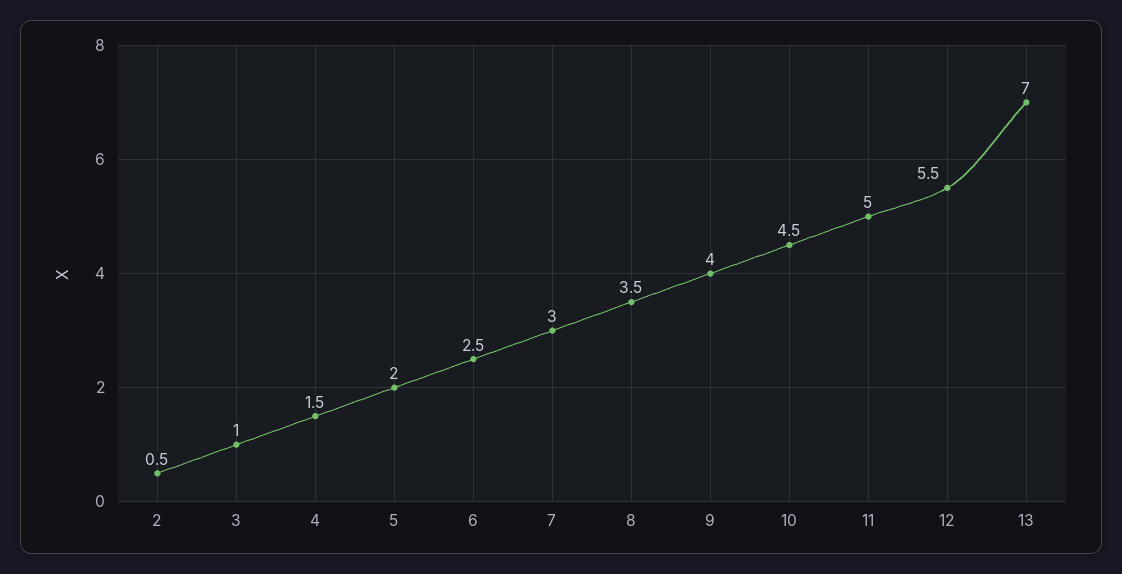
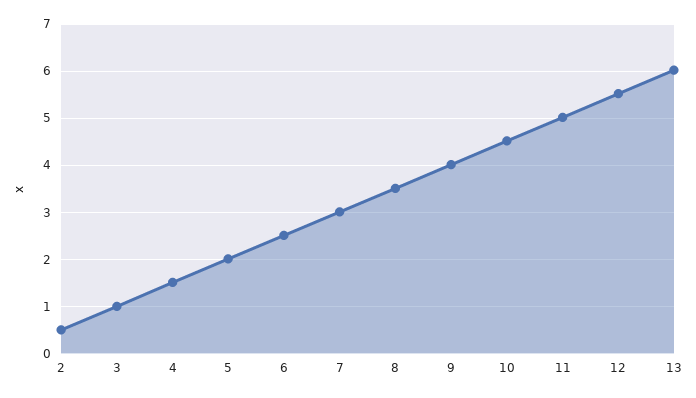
13: 7 -> 6

